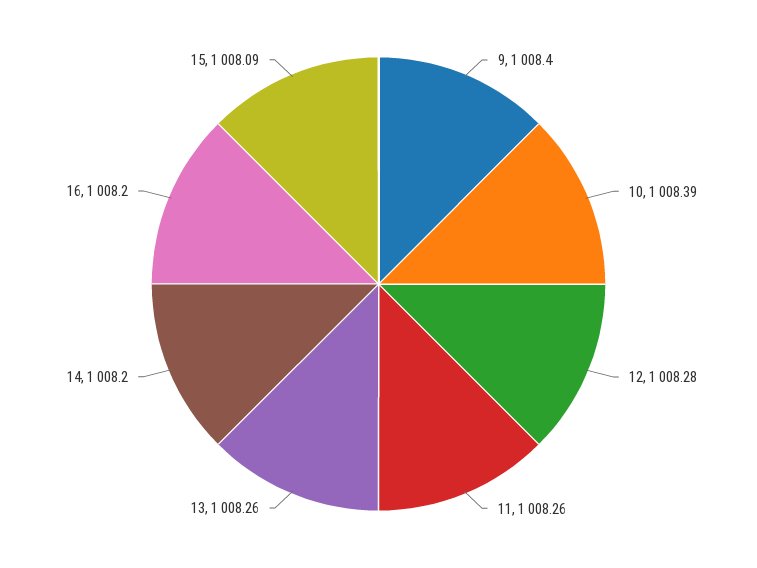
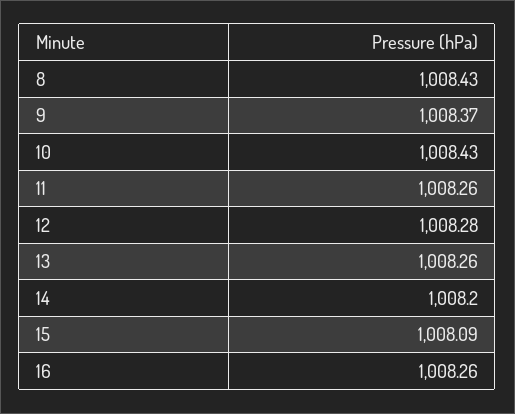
9: 1008.4 -> 1008.37
10: 1008.39 -> 1008.43
16: 1008.2 -> 1008.26
8: none -> 1008.43

